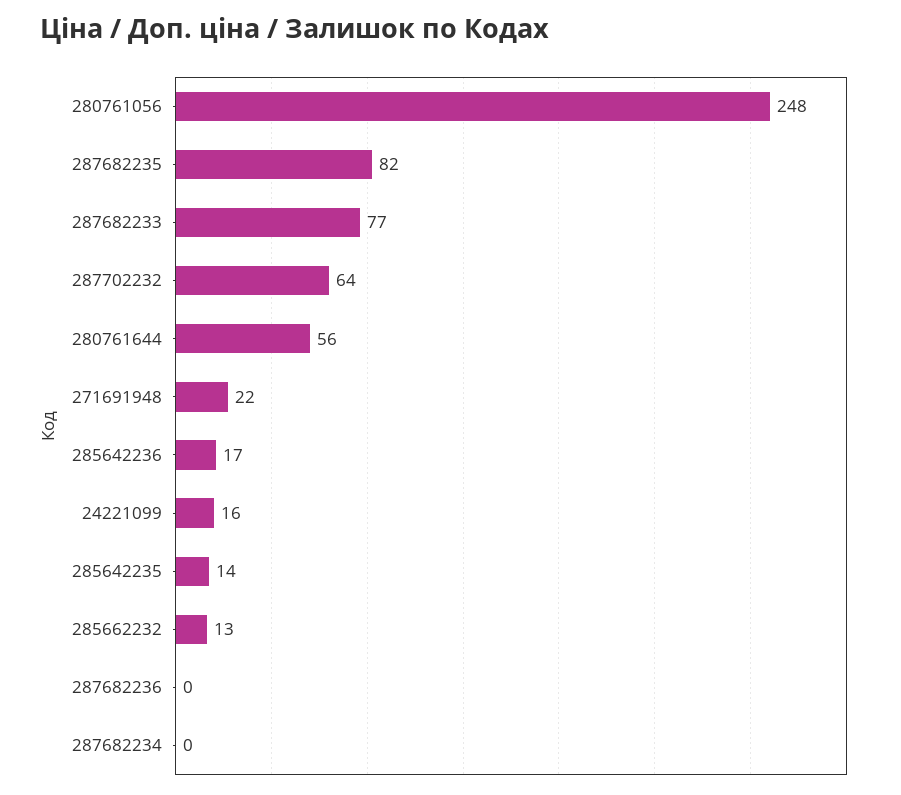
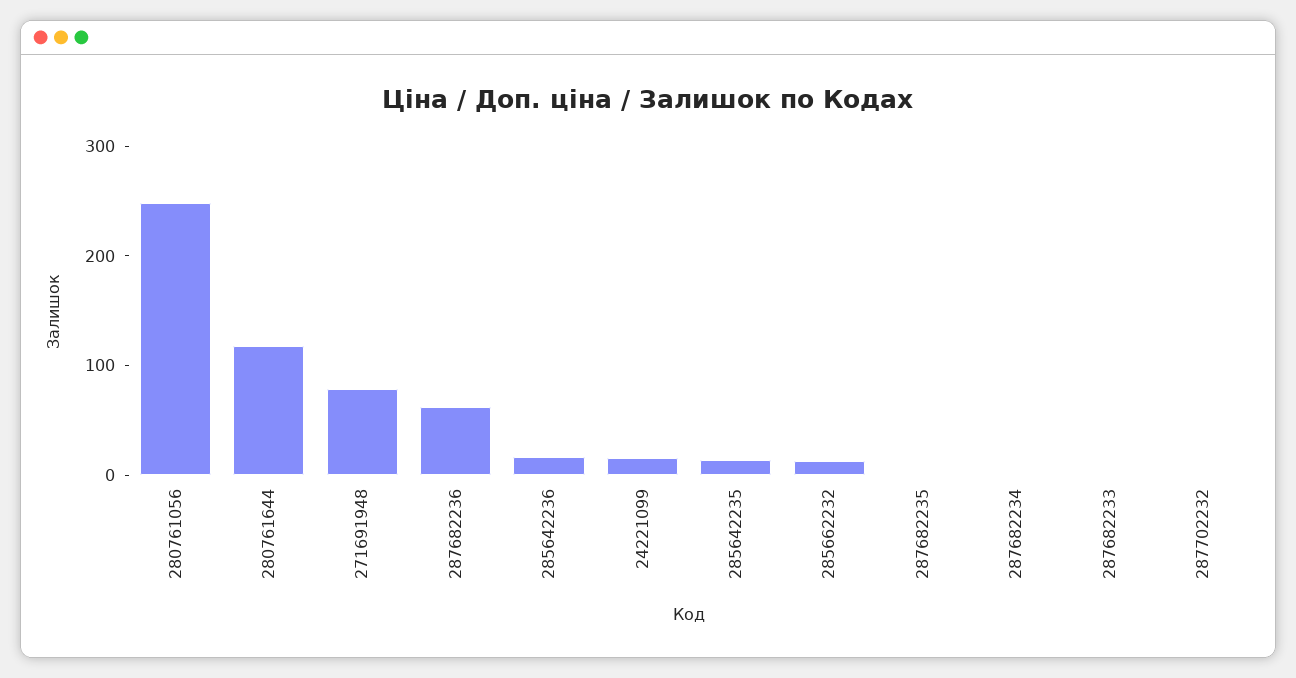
287682235: 82 -> 0
287682233: 77 -> 0
287702232: 64 -> 0
280761644: 56 -> 120
271691948: 22 -> 80
287682236: 0 -> 60

